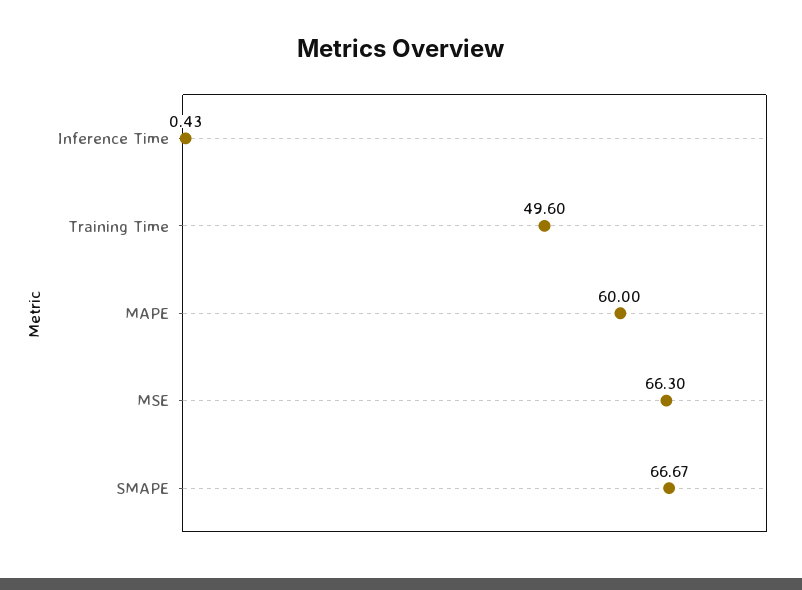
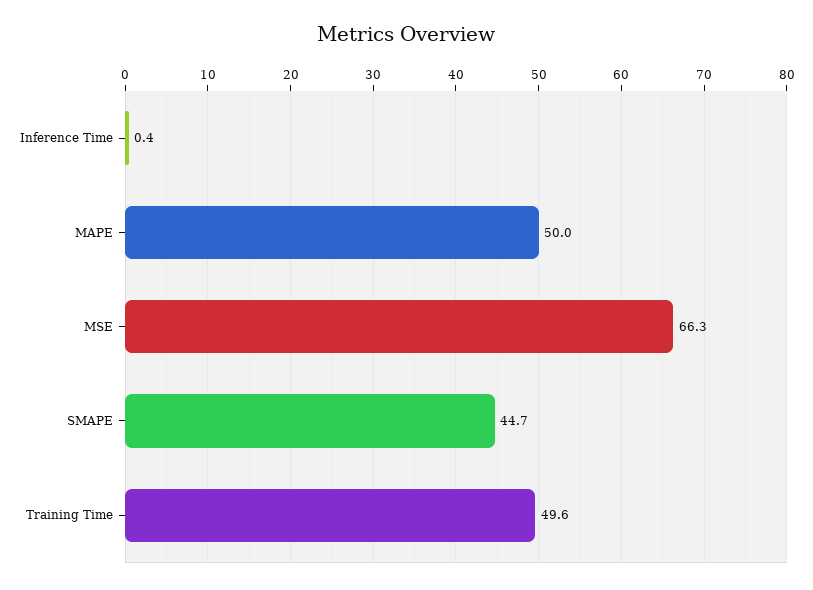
MAPE: 60 -> 50
SMAPE: 66.67 -> 44.7

